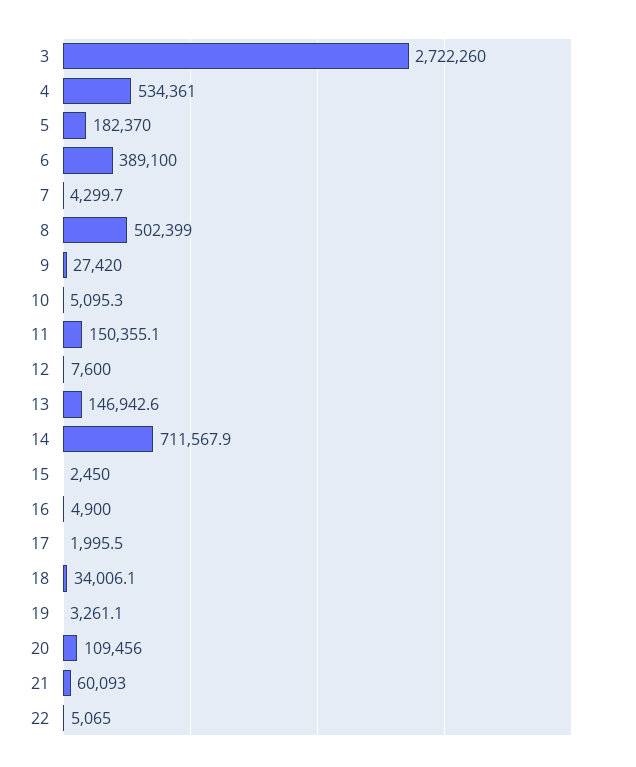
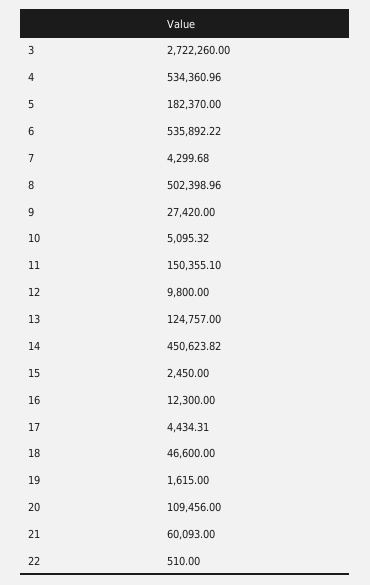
6: 389100 -> 535892.22
12: 7600 -> 9800
13: 146942.6 -> 124757
14: 711567.9 -> 450623.82
16: 4900 -> 12300
17: 1995.5 -> 4434.31
18: 34006.1 -> 46600
19: 3261.1 -> 1615
22: 5065 -> 510

